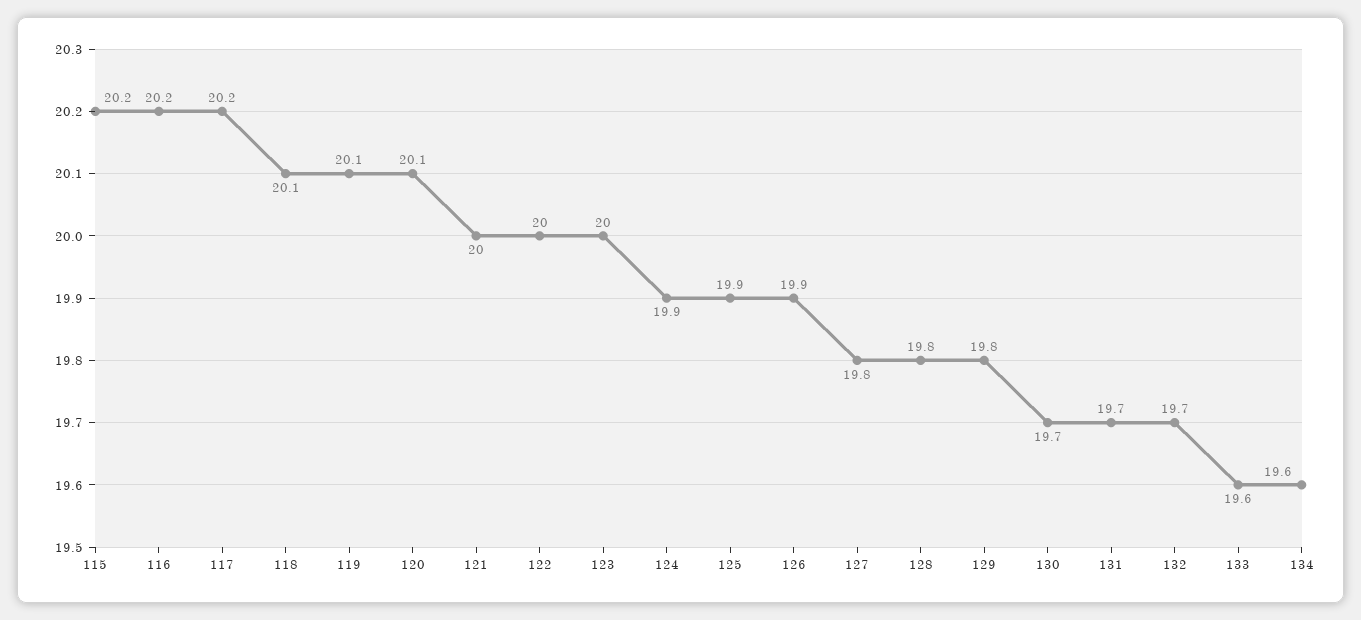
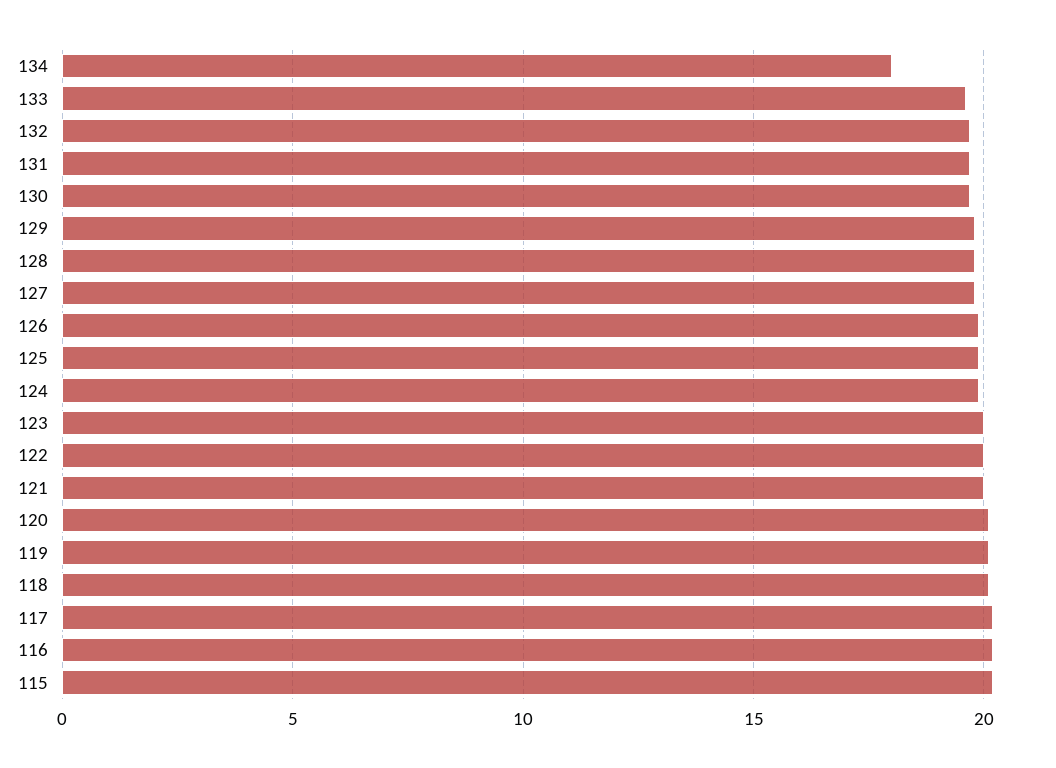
134: 19.6 -> 18

